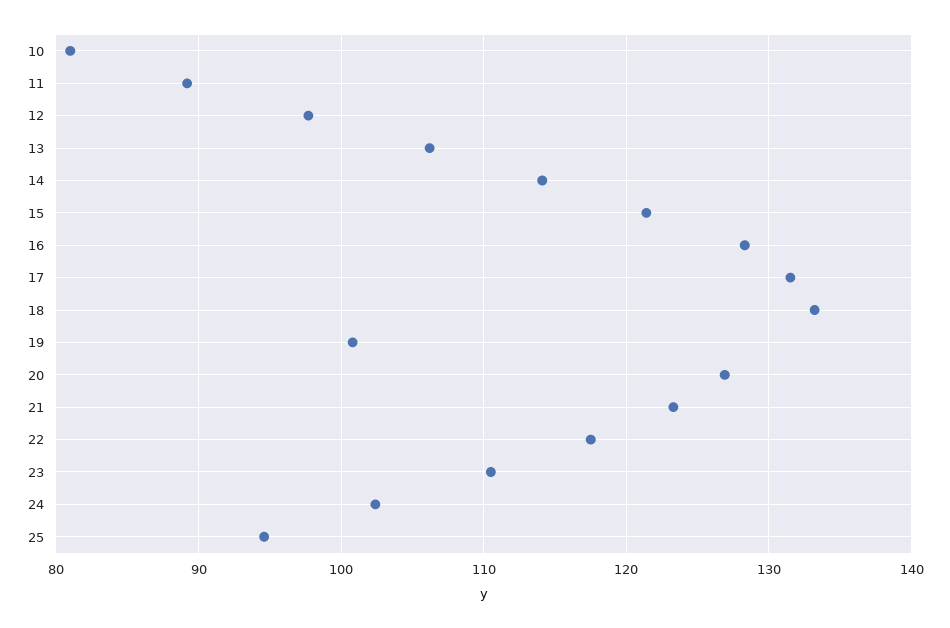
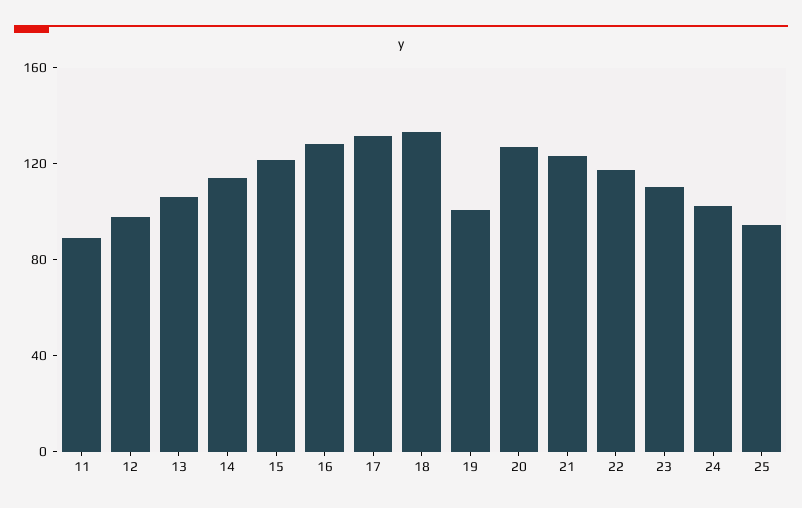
10: 81 -> none

